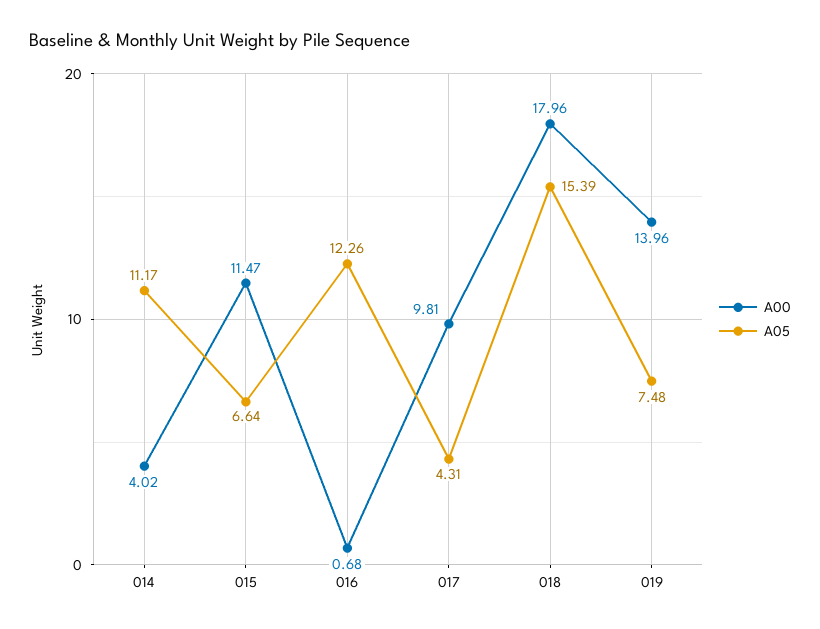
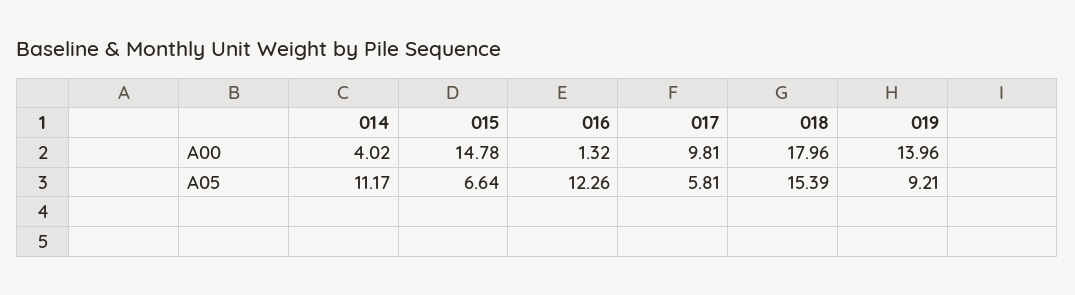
A00, 015: 11.47 -> 14.78
A00, 016: 0.68 -> 1.32
A05, 017: 4.31 -> 5.81
A05, 019: 7.48 -> 9.21

